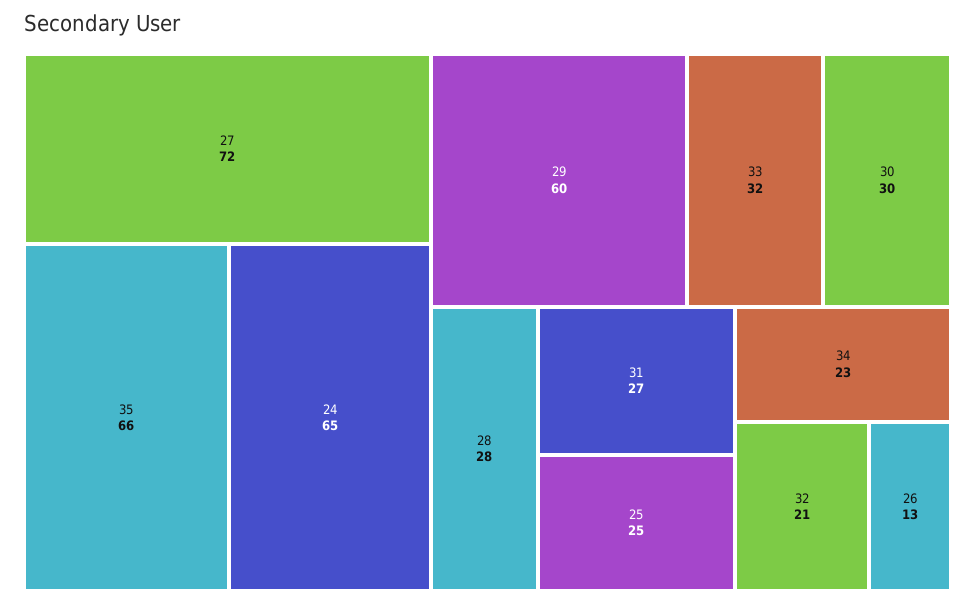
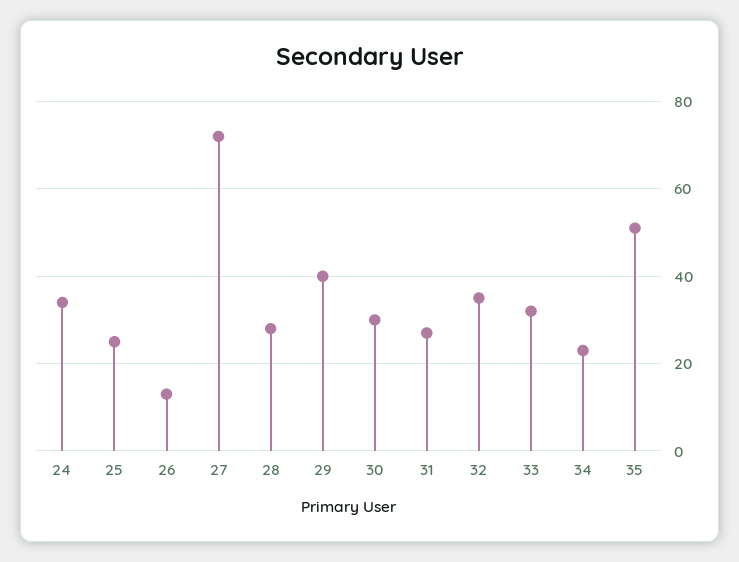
35: 66 -> 50
24: 65 -> 35
29: 60 -> 40
32: 21 -> 35

